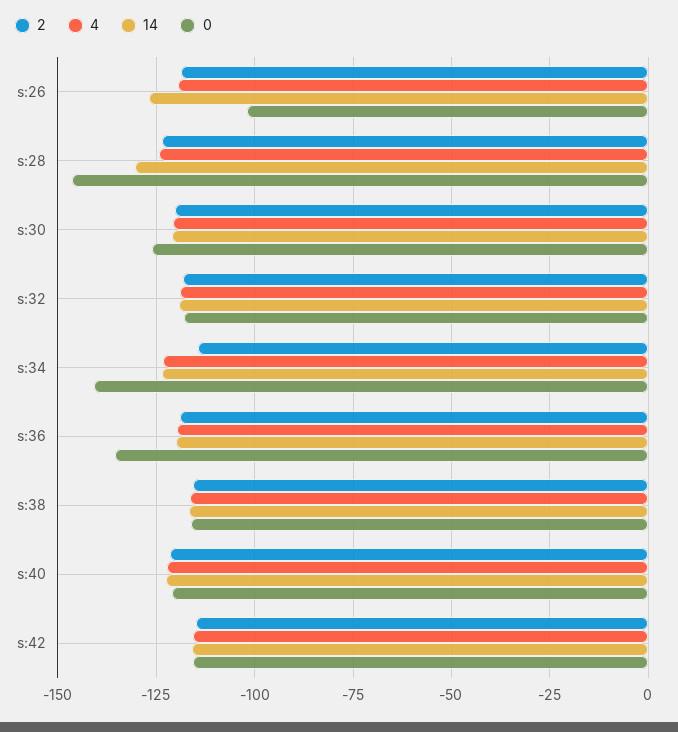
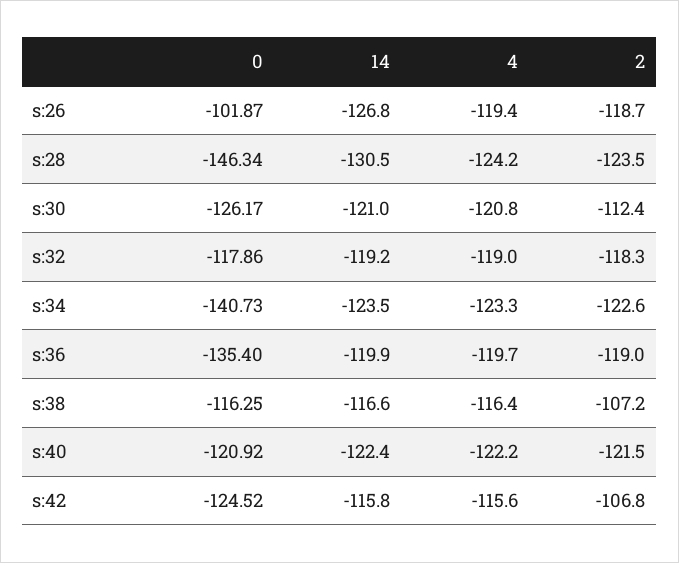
2, s:30: -120 -> -112.4
2, s:34: -115 -> -122.6
2, s:38: -115 -> -107.2
2, s:42: -115 -> -106.8
0, s:42: -115 -> -124.52

